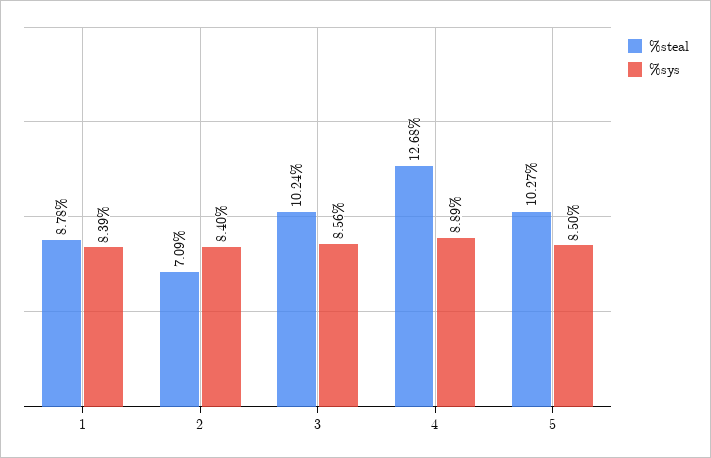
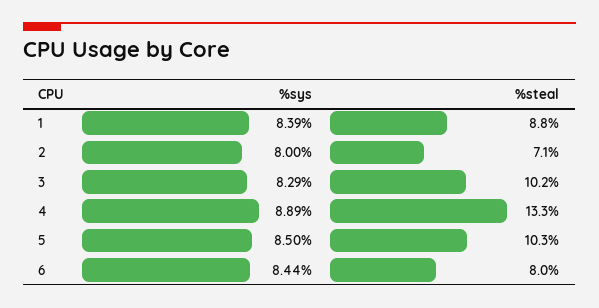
%sys, 2: 8.4 -> 8
%sys, 3: 8.56 -> 8.29
%steal, 4: 12.68 -> 13.3
%sys, 6: none -> 8.44
%steal, 6: none -> 8

